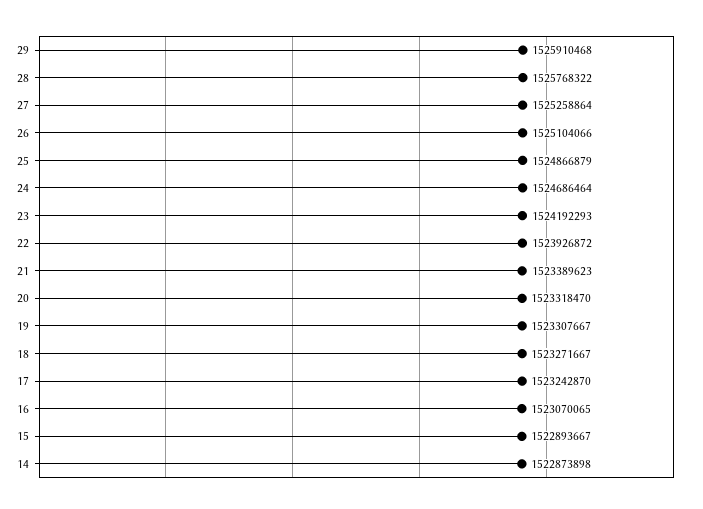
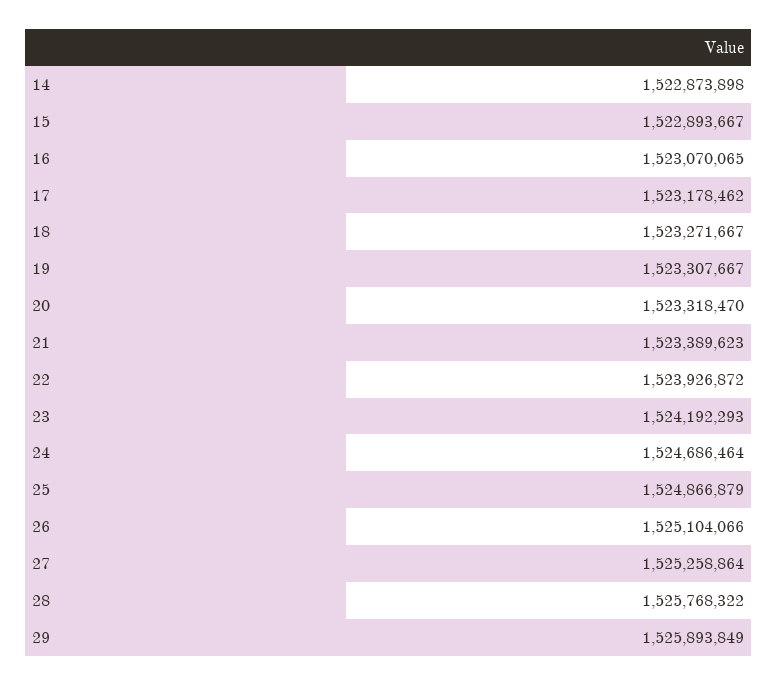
29: 1525910468 -> 1525893849
17: 1523242870 -> 1523178462

